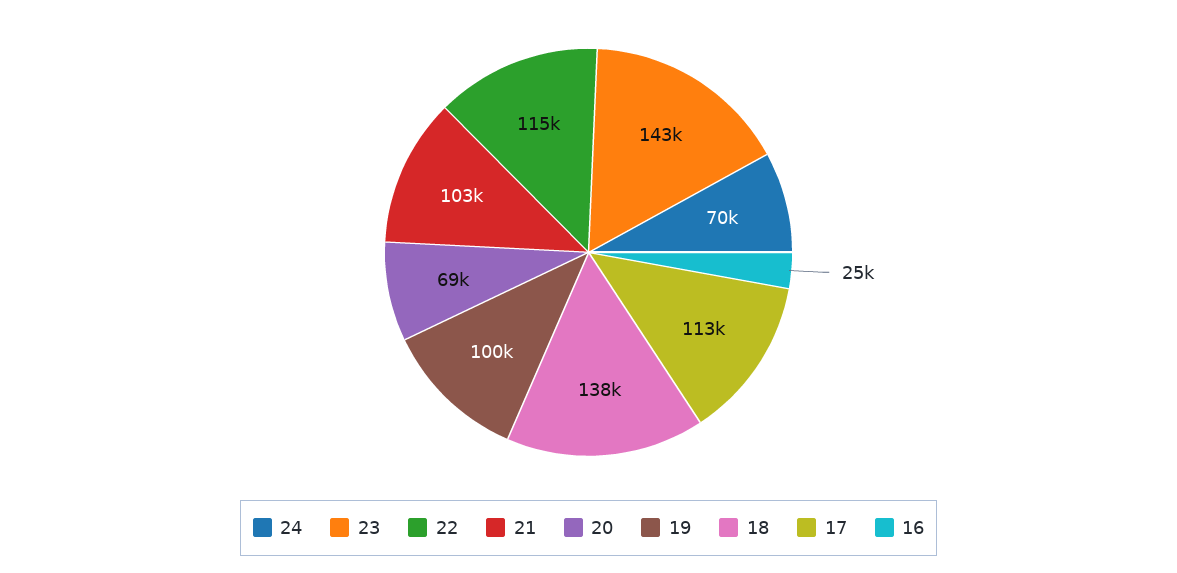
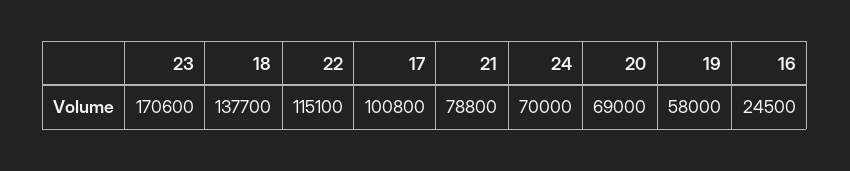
23: 143000 -> 170600
21: 103000 -> 78800
19: 100000 -> 58000
17: 113000 -> 100800

